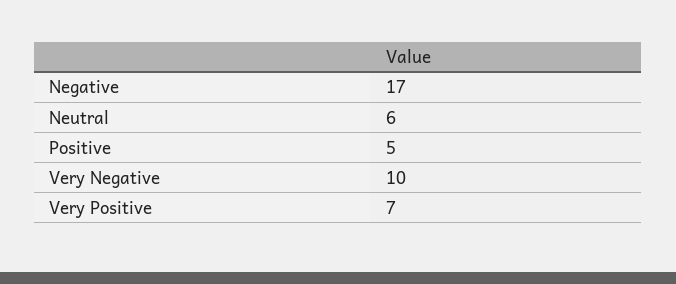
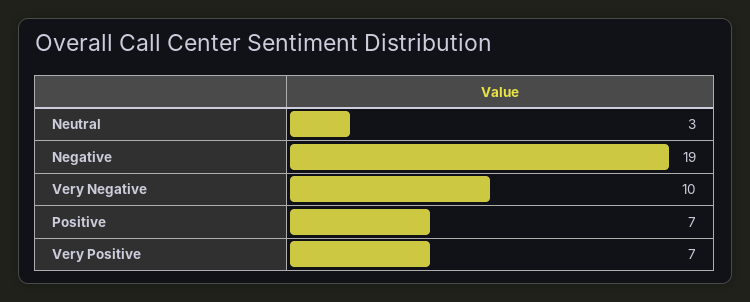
Negative: 17 -> 19
Neutral: 6 -> 3
Positive: 5 -> 7

